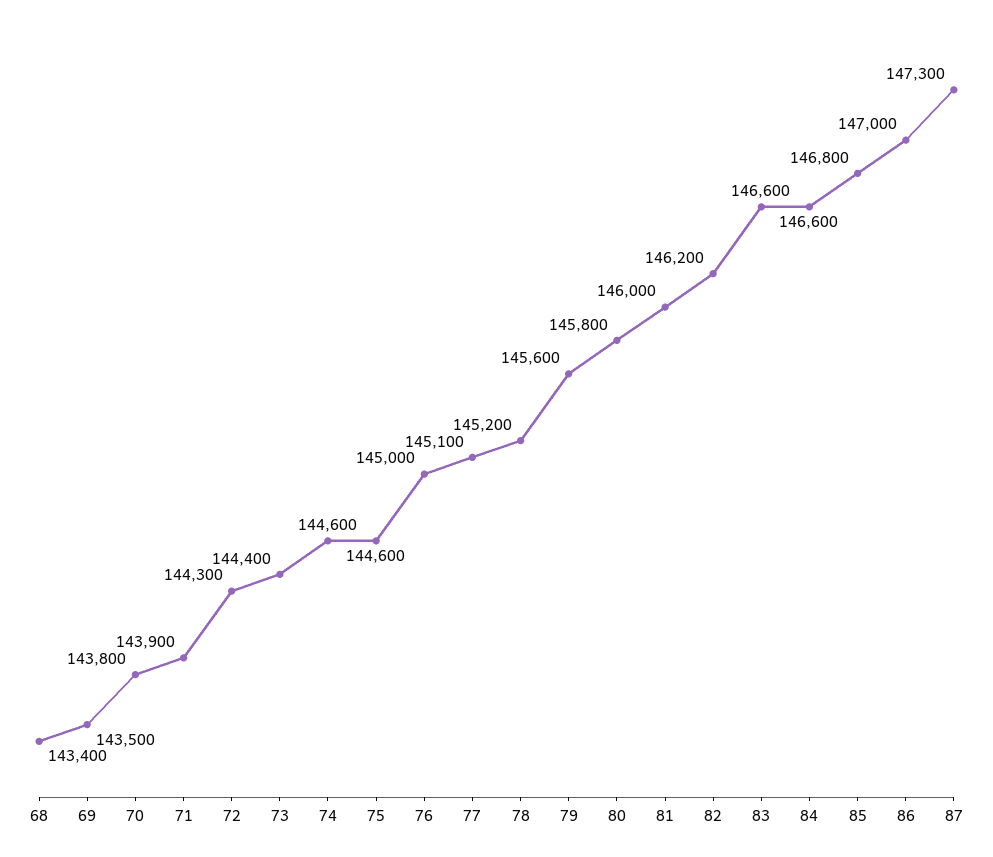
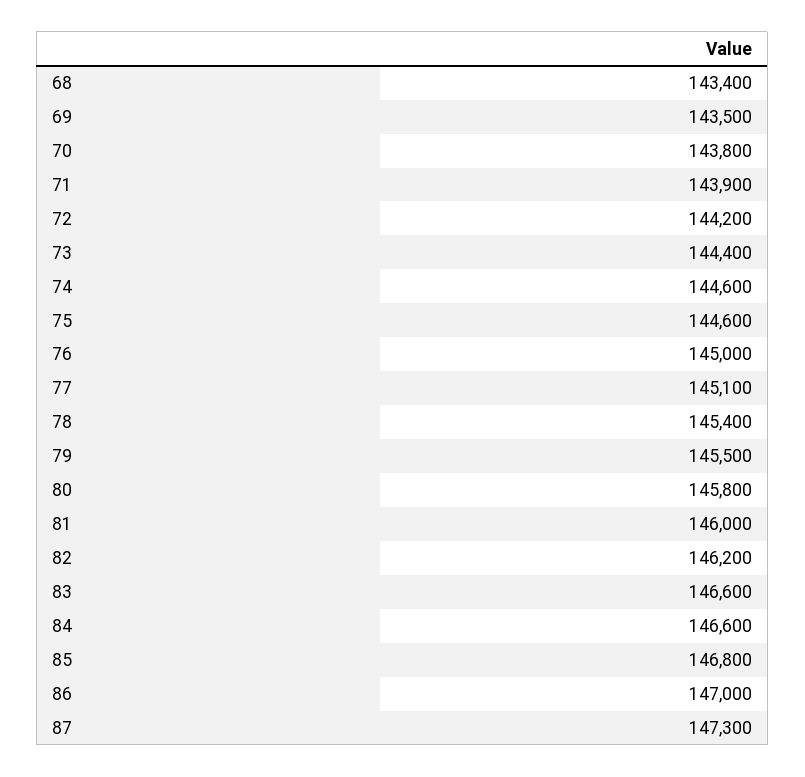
72: 144300 -> 144200
78: 145200 -> 145400
79: 145600 -> 145500

